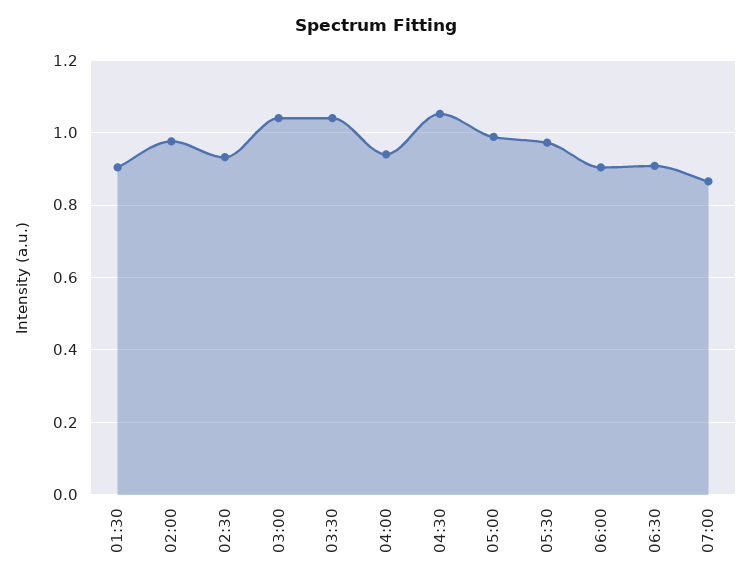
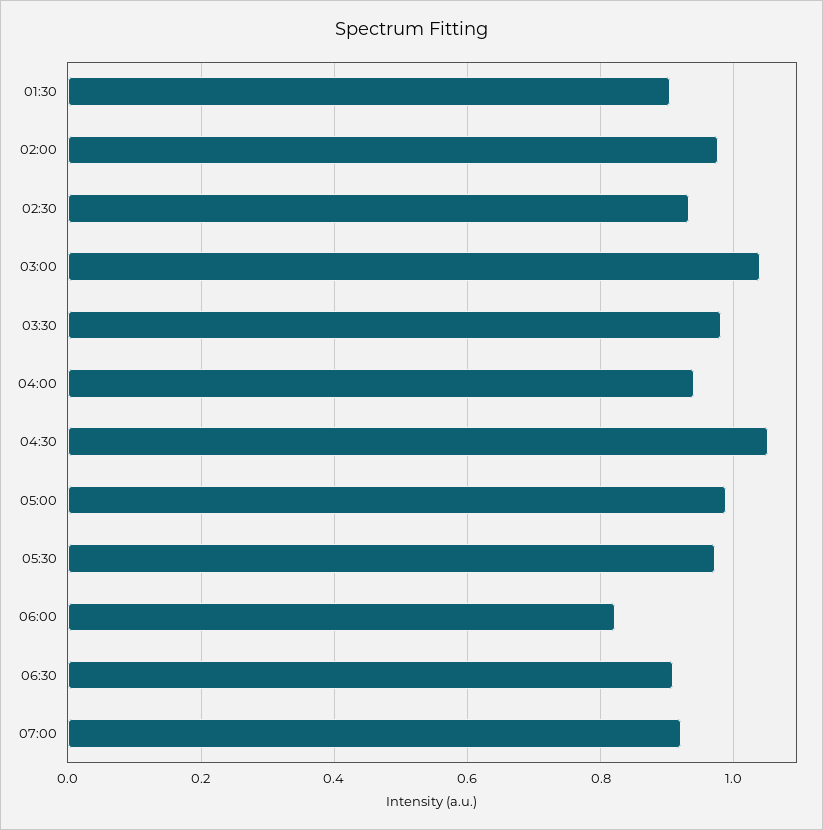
03:30: 1.04 -> 0.98
06:00: 0.9 -> 0.82
07:00: 0.86 -> 0.92

